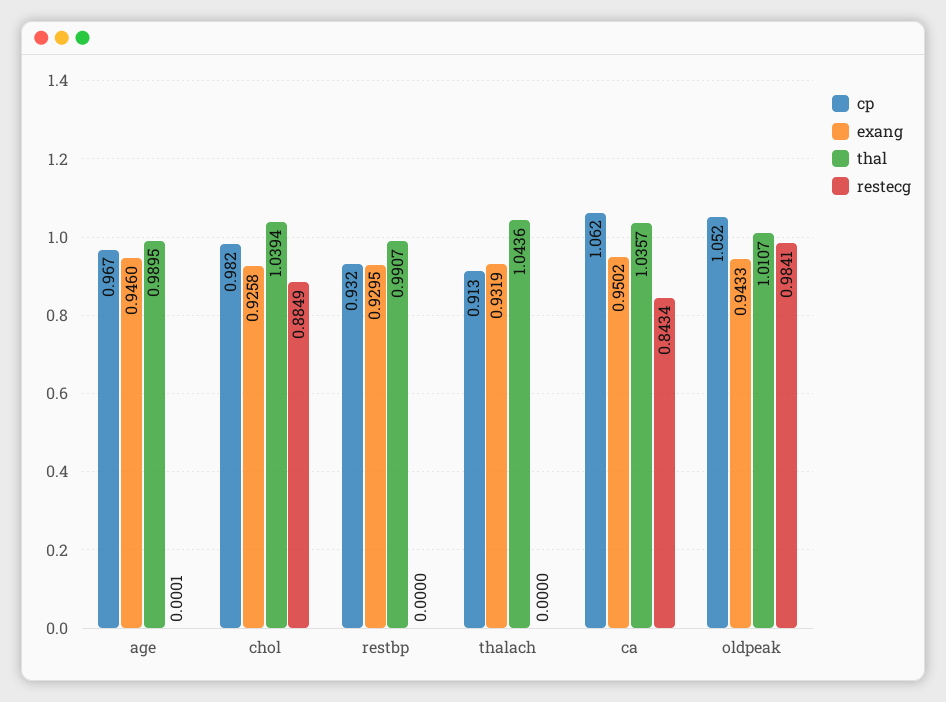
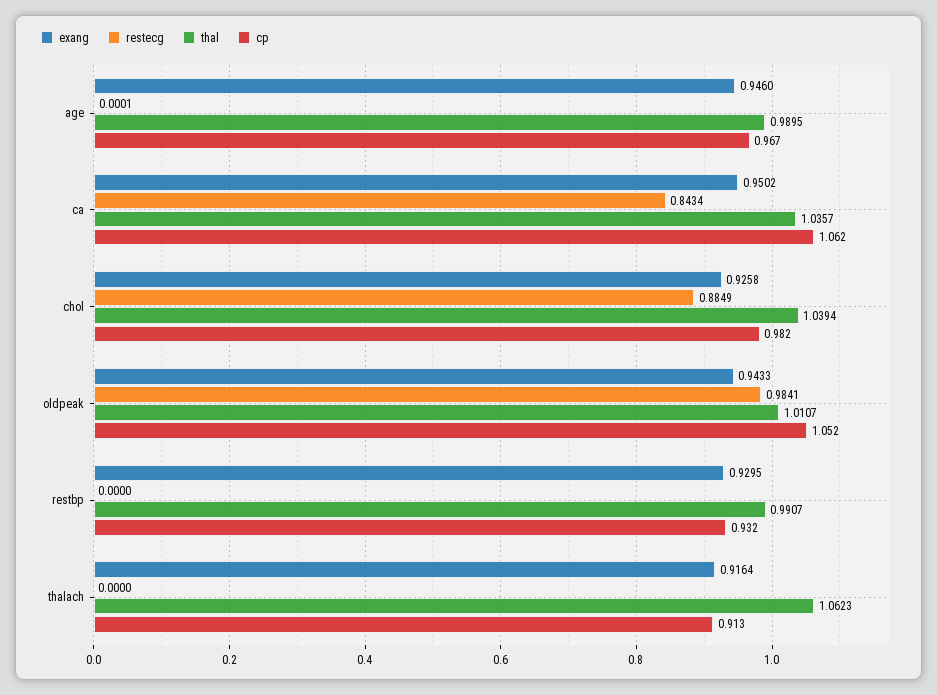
exang, thalach: 0.9319 -> 0.9164
thal, thalach: 1.0436 -> 1.0623

